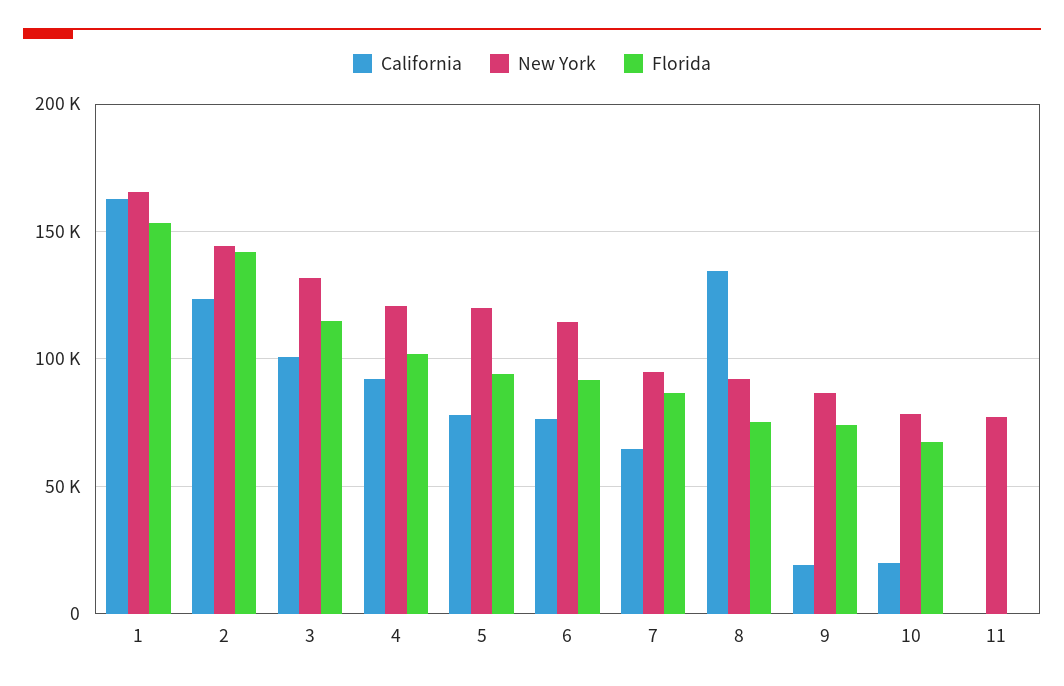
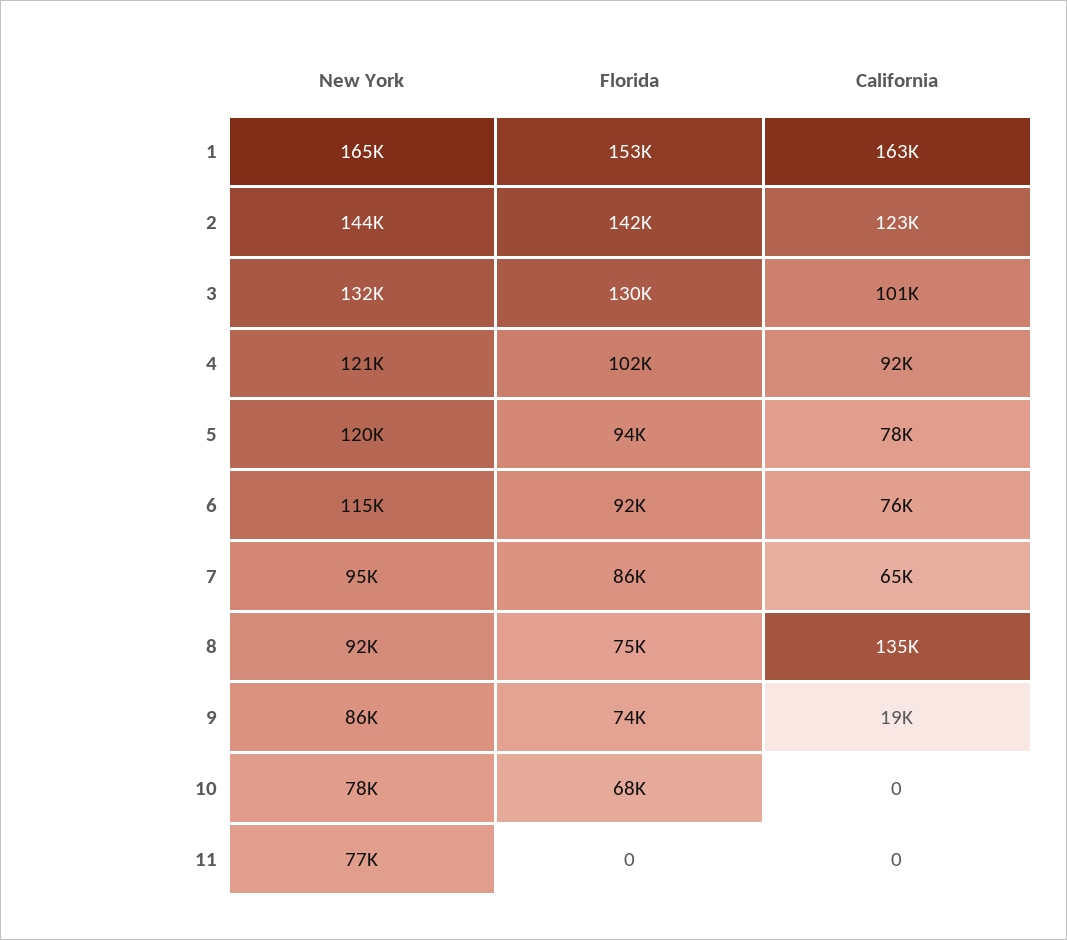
Florida, 3: 115000 -> 130000
California, 10: 20000 -> 0

